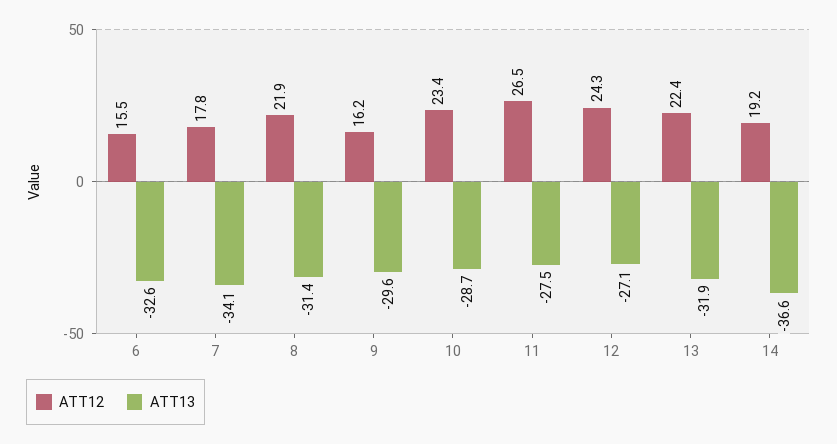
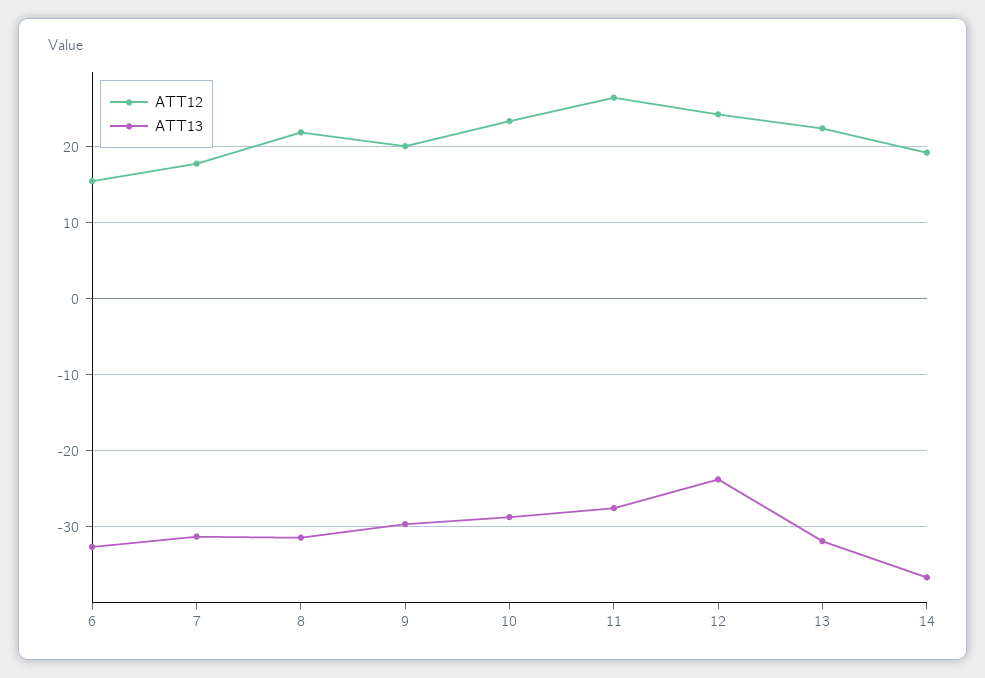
ATT13, 7: -34.1 -> -31
ATT12, 9: 16.2 -> 20
ATT13, 12: -27.1 -> -24

